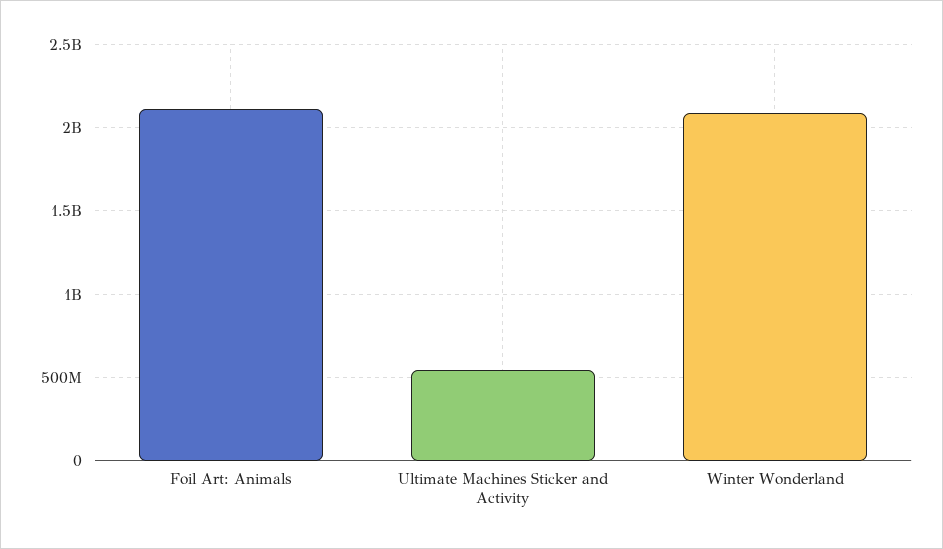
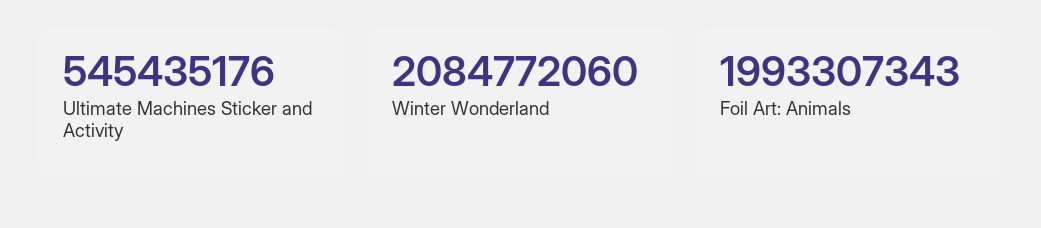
Foil Art: Animals: 2100000000 -> 1993307343

